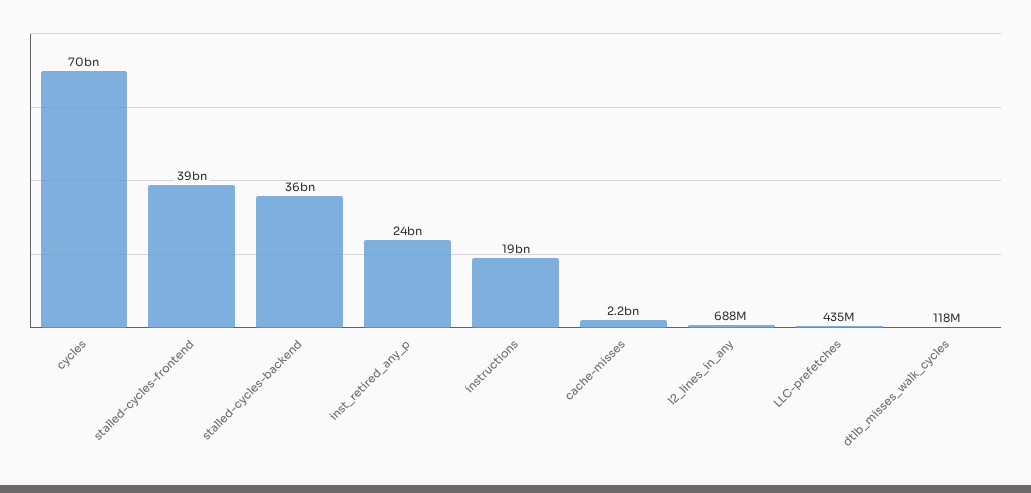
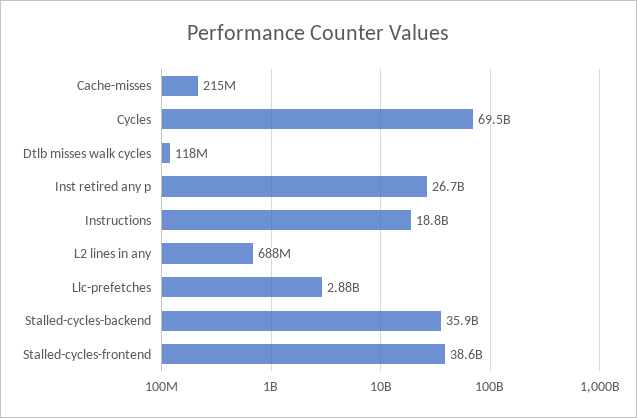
inst_retired_any_p: 24000000000 -> 26700000000
cache-misses: 2200000000 -> 215000000
LLC-prefetches: 435000000 -> 2880000000

